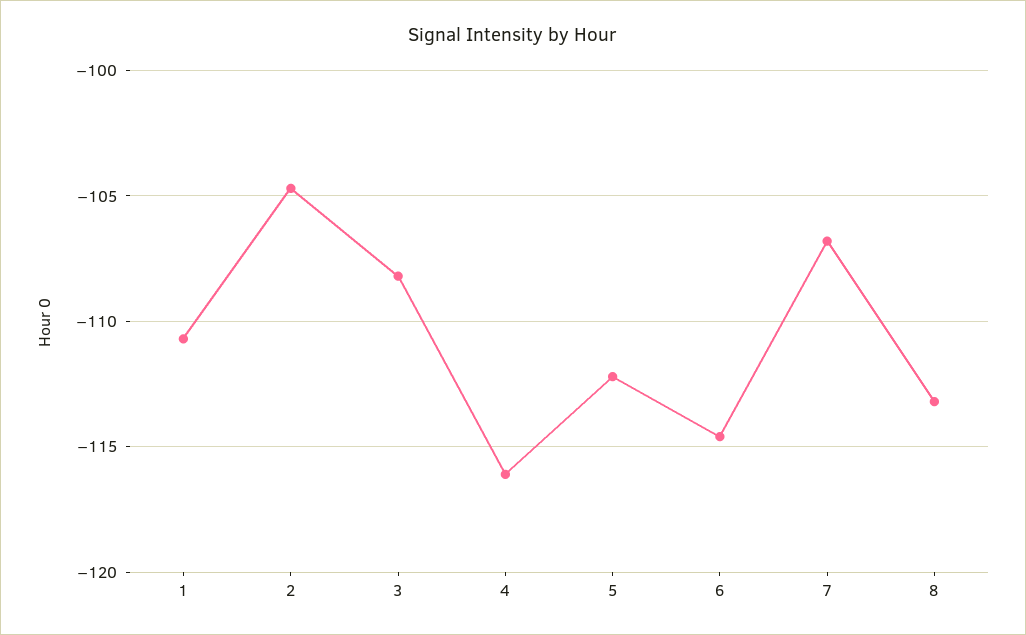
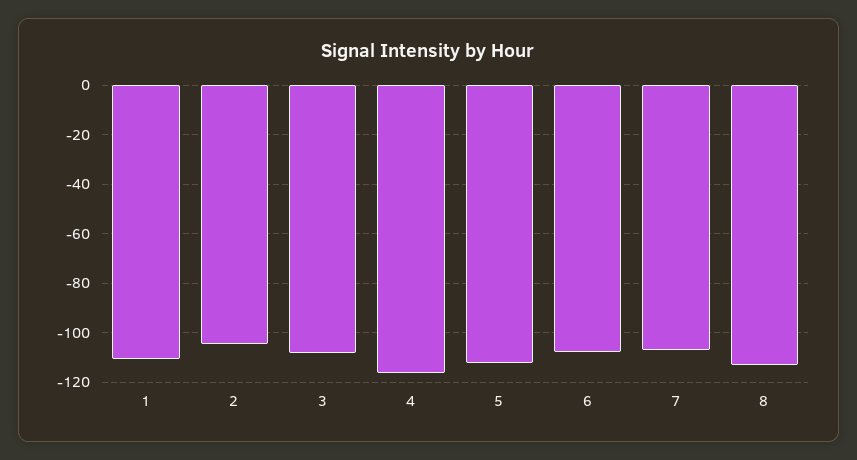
6: -114.5 -> -107.5

